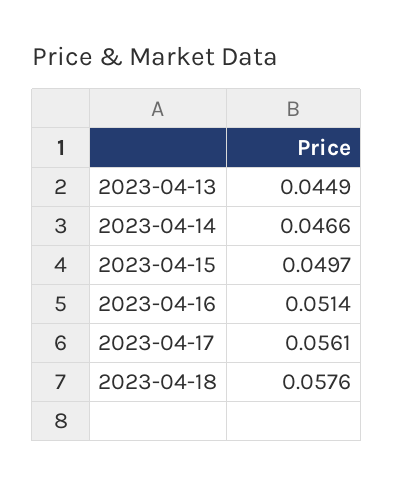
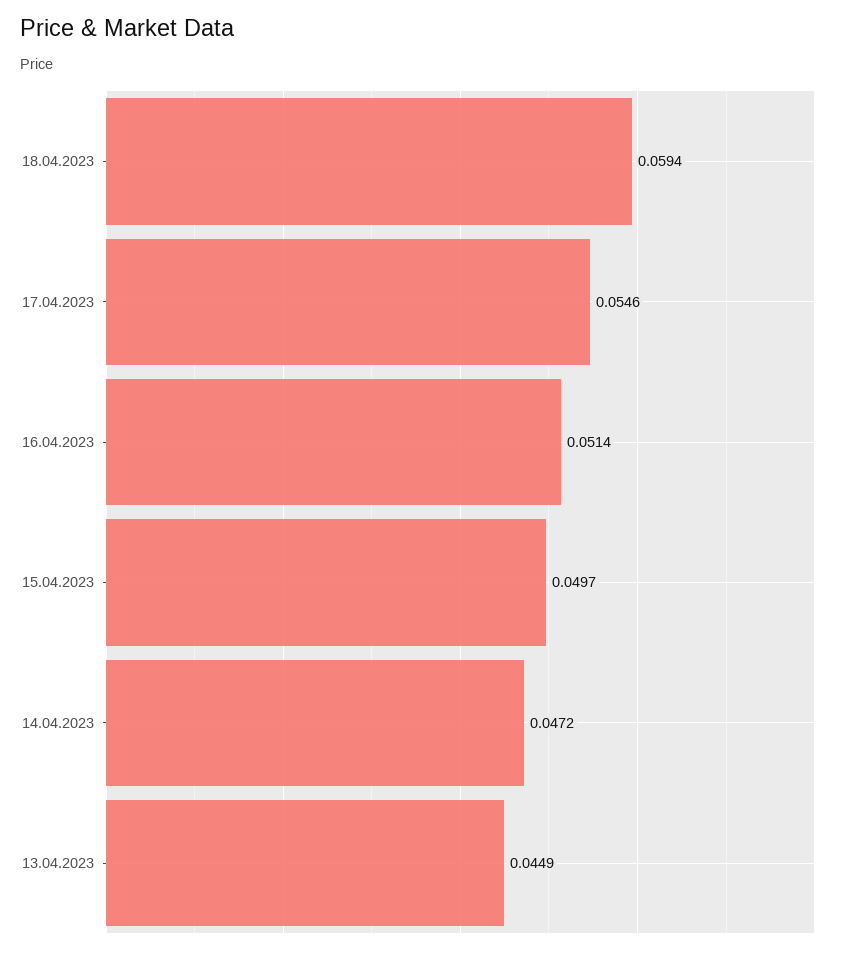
2023-04-14: 0.0466 -> 0.0472
2023-04-17: 0.0561 -> 0.0546
2023-04-18: 0.0576 -> 0.0594

